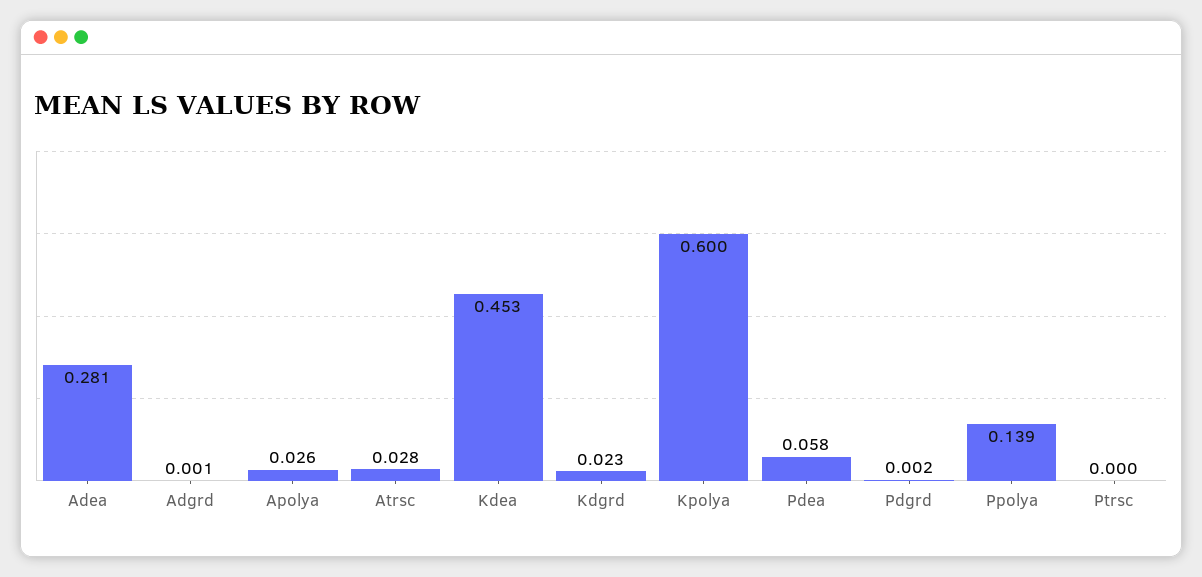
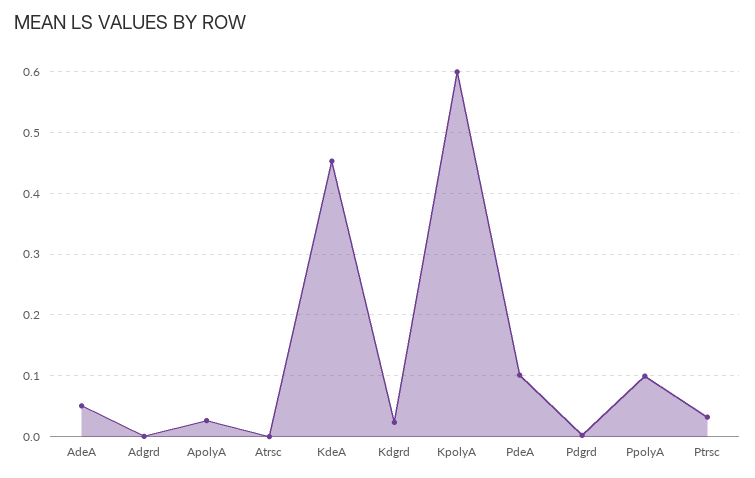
Adea: 0.281 -> 0.05
Atrsc: 0.028 -> 0
Pdea: 0.058 -> 0.1
Ppolya: 0.139 -> 0.1
Ptrsc: 0 -> 0.03

